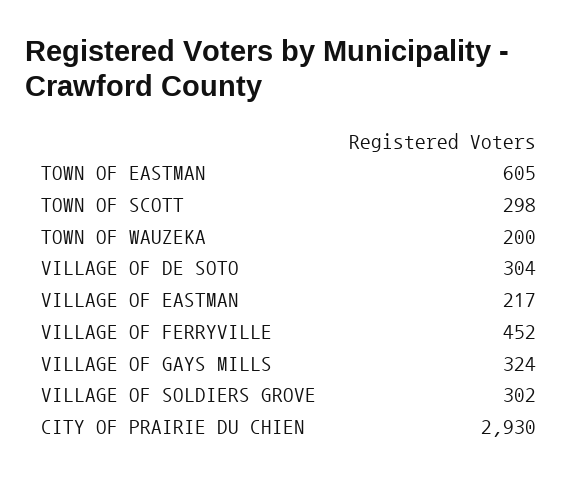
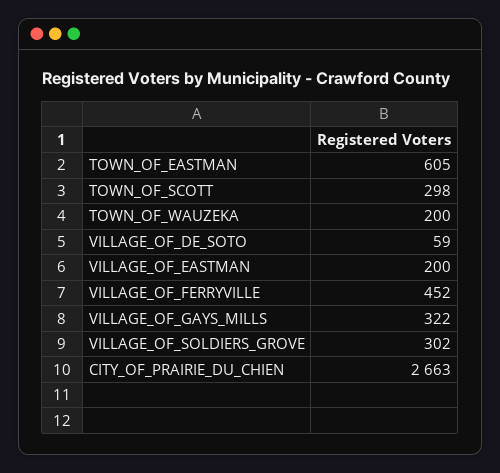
VILLAGE OF DE SOTO: 304 -> 59
VILLAGE OF EASTMAN: 217 -> 200
VILLAGE OF GAYS MILLS: 324 -> 322
CITY OF PRAIRIE DU CHIEN: 2930 -> 2663

